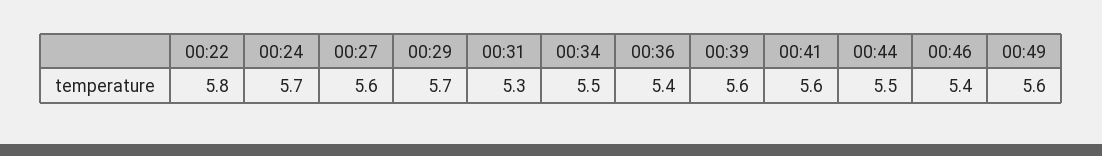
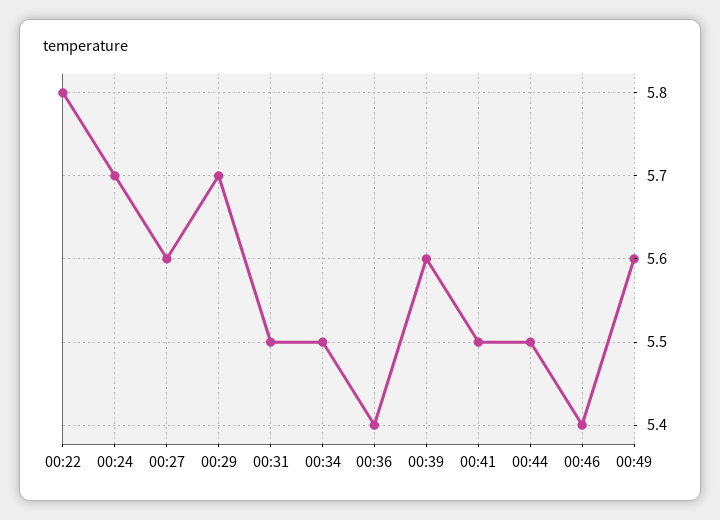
00:31: 5.3 -> 5.5
00:41: 5.6 -> 5.5

